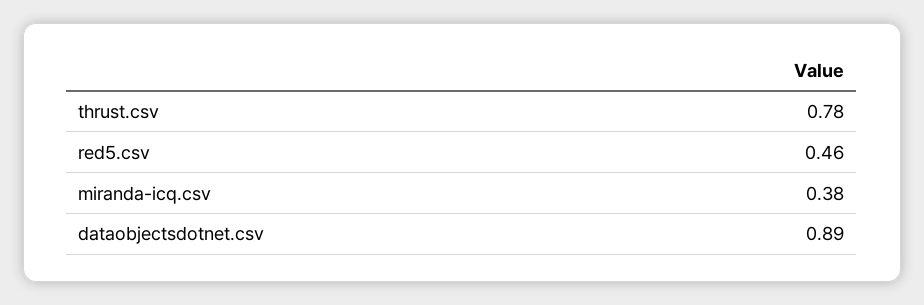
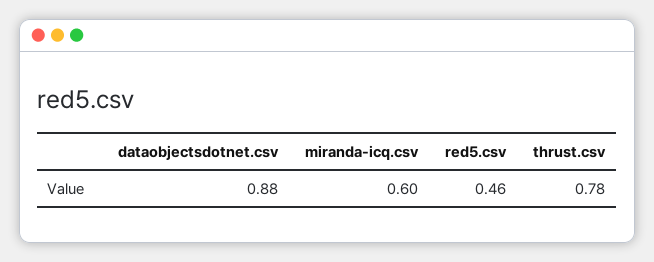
miranda-icq.csv: 0.38 -> 0.6
dataobjectsdotnet.csv: 0.89 -> 0.88

